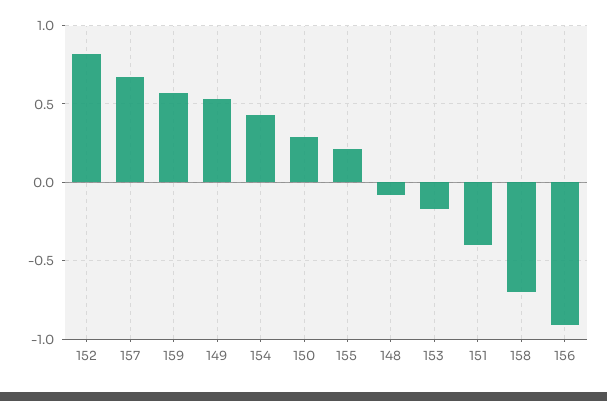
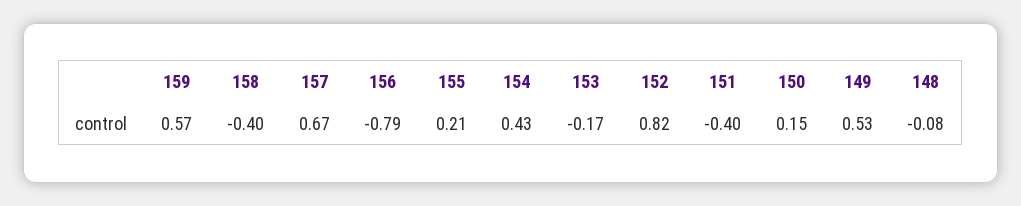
150: 0.3 -> 0.15
158: -0.7 -> -0.4
156: -0.9 -> -0.79

